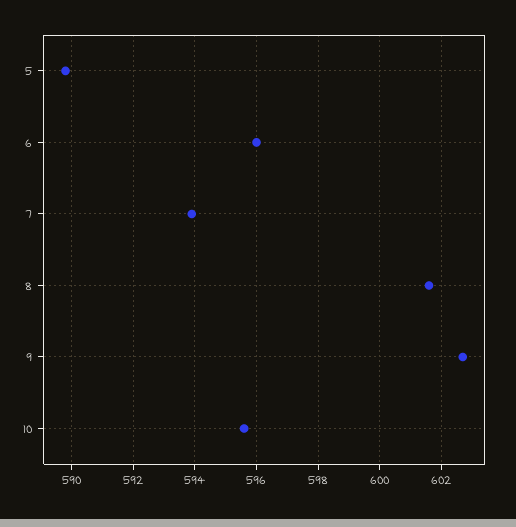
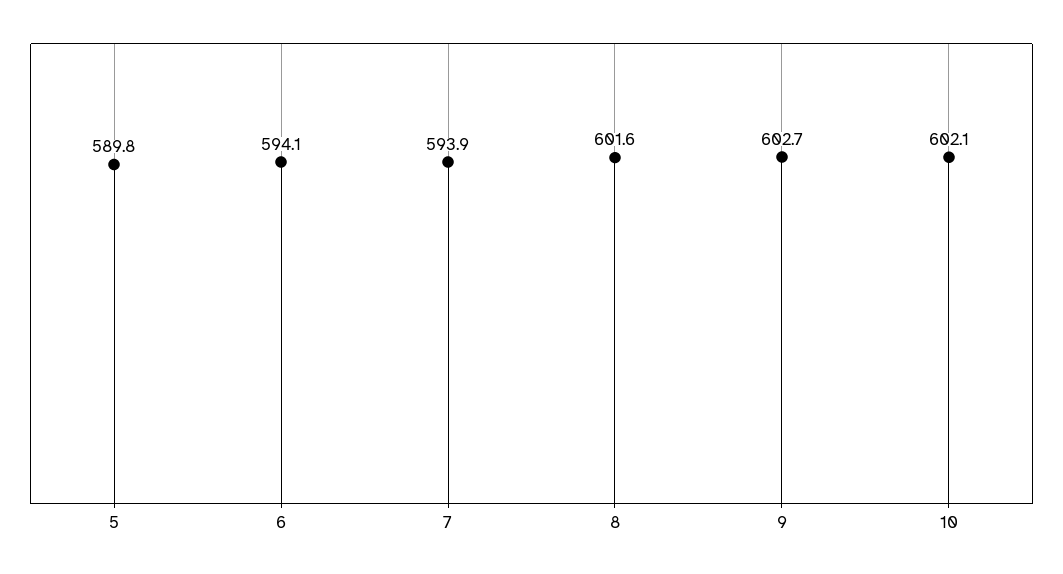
6: 596 -> 594.1
10: 595.5 -> 602.1

